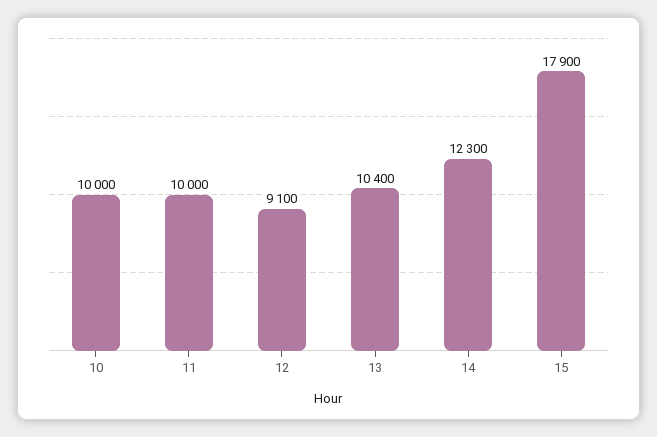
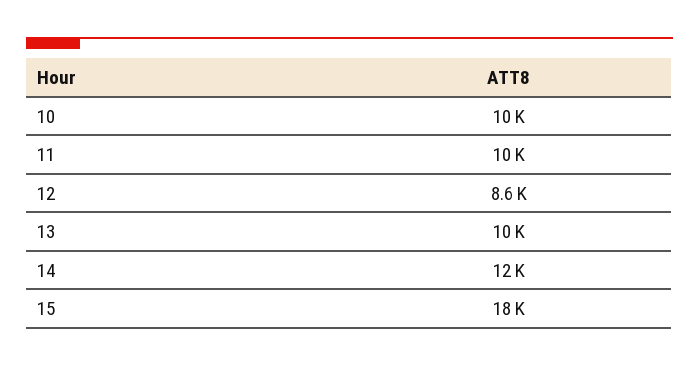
12: 9100 -> 8600

